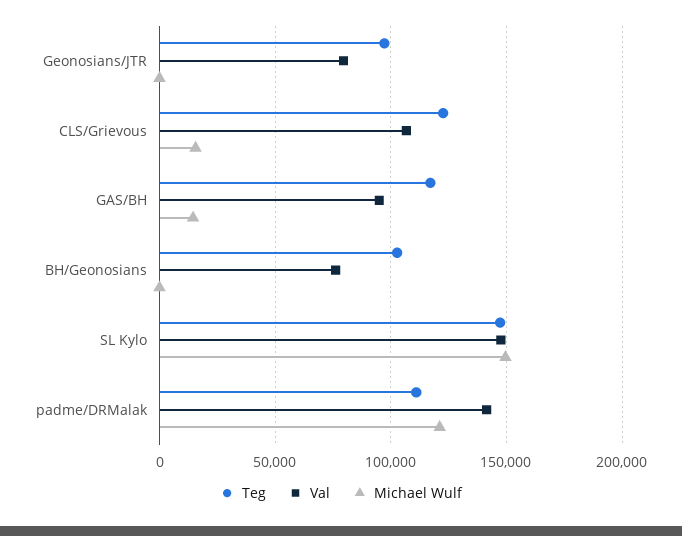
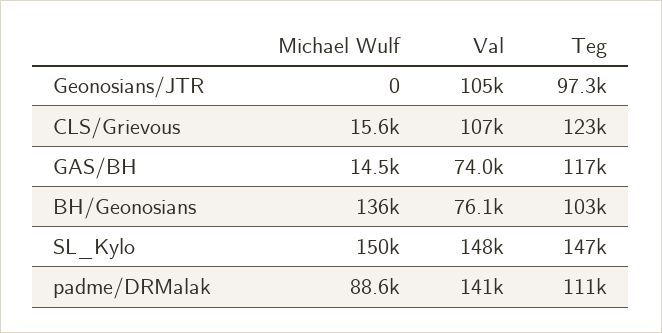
Val, Geonosians/JTR: 80000 -> 105000
Val, GAS/BH: 95000 -> 74000
Michael Wulf, BH/Geonosians: 0 -> 136000
Michael Wulf, padme/DRMalak: 120000 -> 88600

